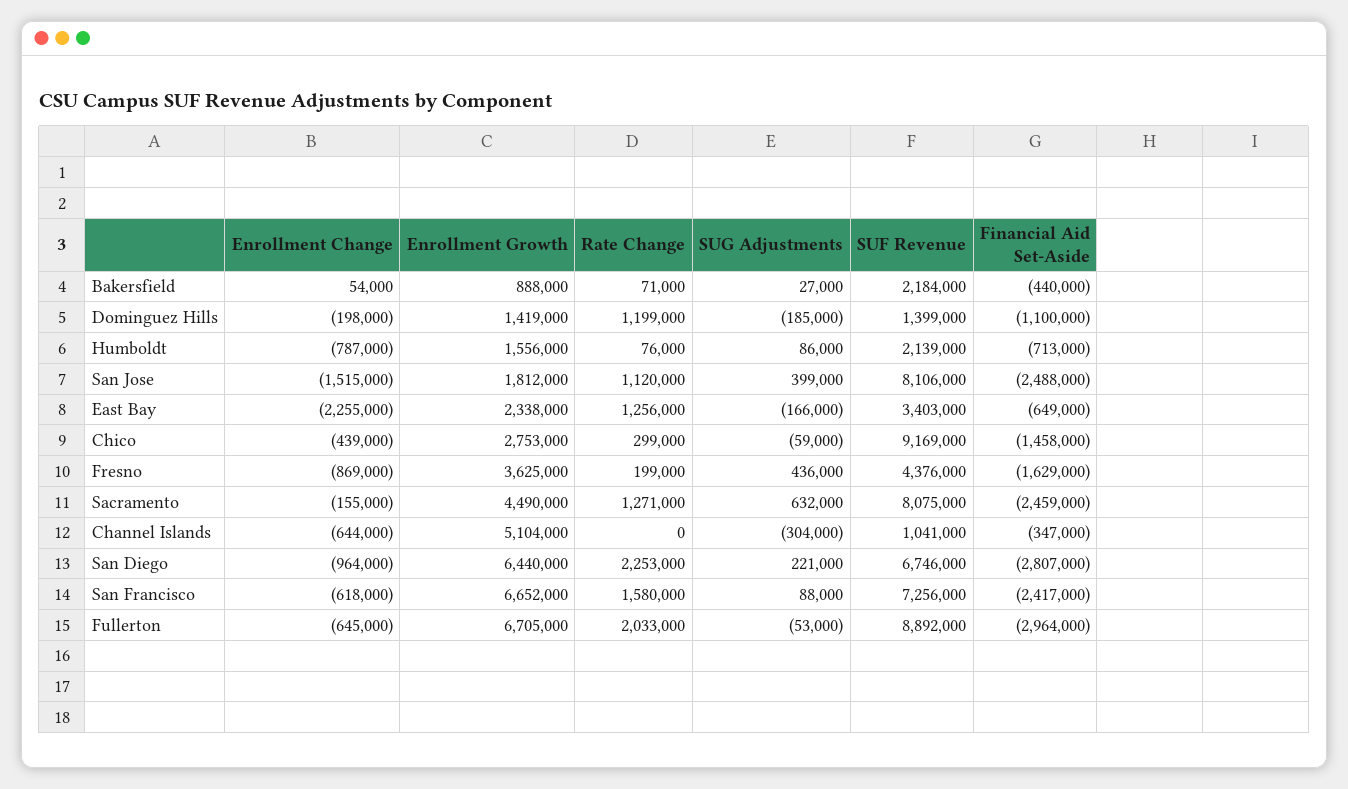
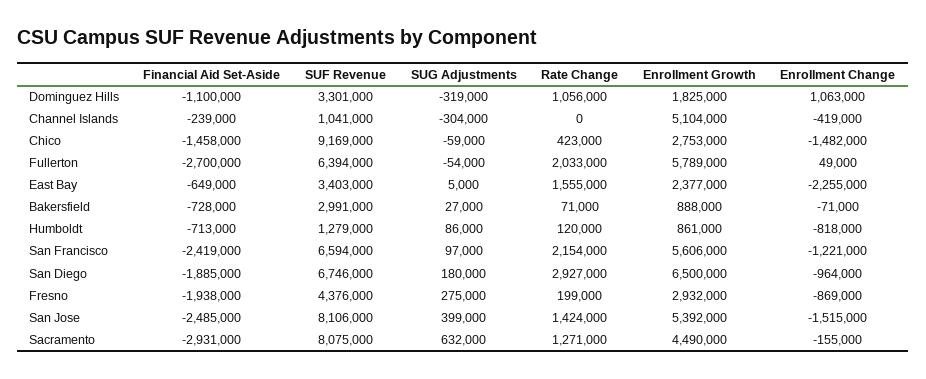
Enrollment Change, Bakersfield: 54000 -> -71000
SUF Revenue, Bakersfield: 2184000 -> 2991000
Financial Aid Set-Aside, Bakersfield: -440000 -> -728000
Enrollment Change, Dominguez Hills: -198000 -> 1063000
Enrollment Growth, Dominguez Hills: 1419000 -> 1825000
Rate Change, Dominguez Hills: 1199000 -> 1056000
SUG Adjustments, Dominguez Hills: -185000 -> -319000
SUF Revenue, Dominguez Hills: 1399000 -> 3301000
Enrollment Change, Humboldt: -787000 -> -818000
Enrollment Growth, Humboldt: 1556000 -> 861000
Rate Change, Humboldt: 76000 -> 120000
SUF Revenue, Humboldt: 2139000 -> 1279000
Enrollment Growth, San Jose: 1812000 -> 5392000
Rate Change, San Jose: 1120000 -> 1424000
Financial Aid Set-Aside, San Jose: -2488000 -> -2485000
Enrollment Growth, East Bay: 2338000 -> 2377000
Rate Change, East Bay: 1256000 -> 1555000
SUG Adjustments, East Bay: -166000 -> 5000
Enrollment Change, Chico: -439000 -> -1482000
Rate Change, Chico: 299000 -> 423000
Enrollment Growth, Fresno: 3625000 -> 2932000
SUG Adjustments, Fresno: 436000 -> 275000
Financial Aid Set-Aside, Fresno: -1629000 -> -1938000
Financial Aid Set-Aside, Sacramento: -2459000 -> -2931000
Enrollment Change, Channel Islands: -644000 -> -419000
Financial Aid Set-Aside, Channel Islands: -347000 -> -239000
Enrollment Growth, San Diego: 6440000 -> 6500000
Rate Change, San Diego: 2253000 -> 2927000
SUG Adjustments, San Diego: 221000 -> 180000
Financial Aid Set-Aside, San Diego: -2807000 -> -1885000
Enrollment Change, San Francisco: -618000 -> -1221000
Enrollment Growth, San Francisco: 6652000 -> 5606000
Rate Change, San Francisco: 1580000 -> 2154000
SUG Adjustments, San Francisco: 88000 -> 97000
SUF Revenue, San Francisco: 7256000 -> 6594000
Financial Aid Set-Aside, San Francisco: -2417000 -> -2419000
Enrollment Change, Fullerton: -645000 -> 49000
Enrollment Growth, Fullerton: 6705000 -> 5789000
SUG Adjustments, Fullerton: -53000 -> -54000
SUF Revenue, Fullerton: 8892000 -> 6394000
Financial Aid Set-Aside, Fullerton: -2964000 -> -2700000

